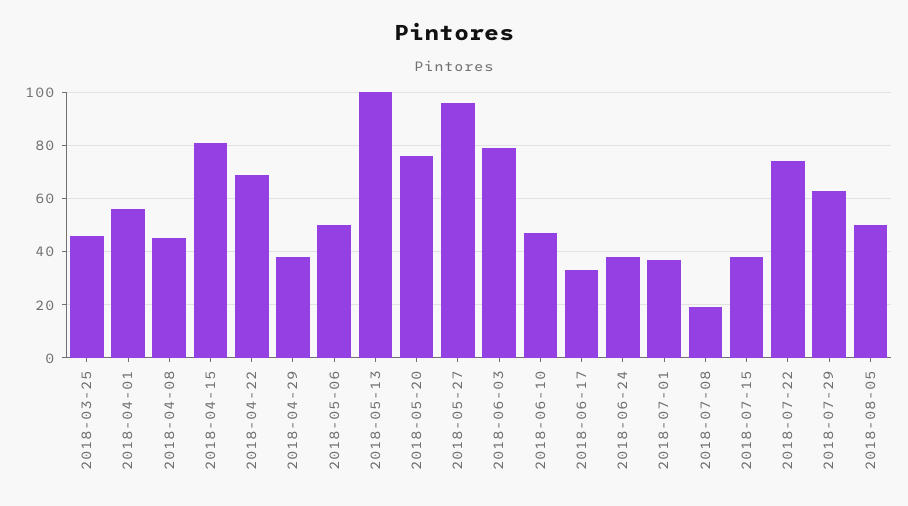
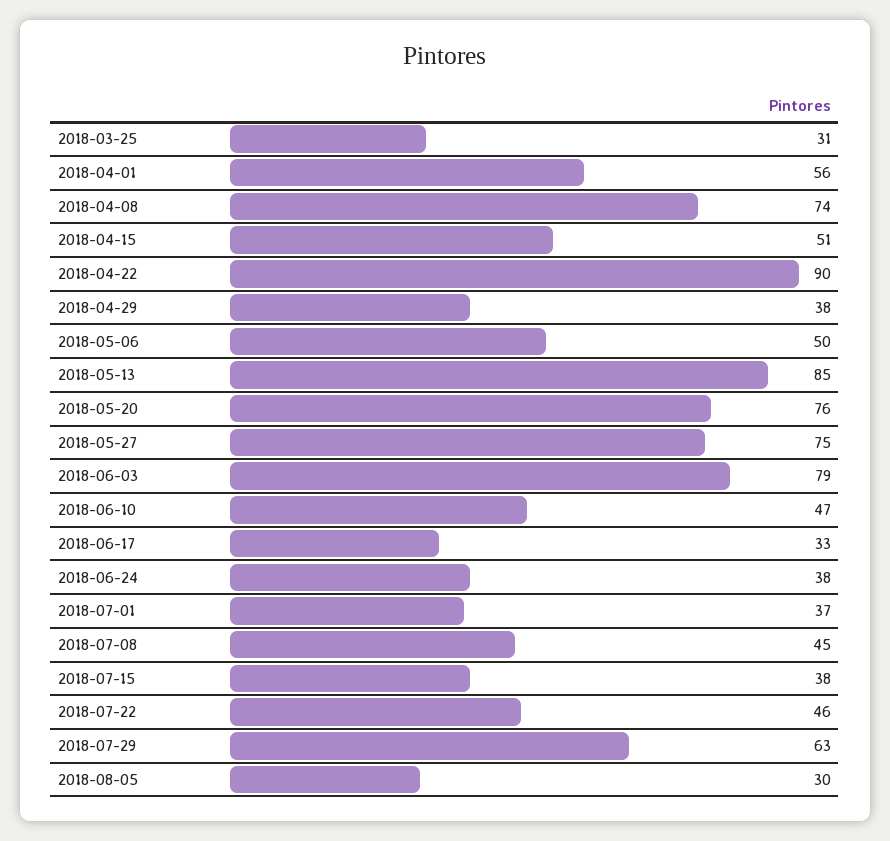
2018-03-25: 45 -> 31
2018-04-08: 45 -> 74
2018-04-15: 80 -> 51
2018-04-22: 70 -> 90
2018-05-13: 100 -> 85
2018-05-27: 95 -> 75
2018-07-08: 20 -> 45
2018-07-22: 75 -> 46
2018-08-05: 50 -> 30

